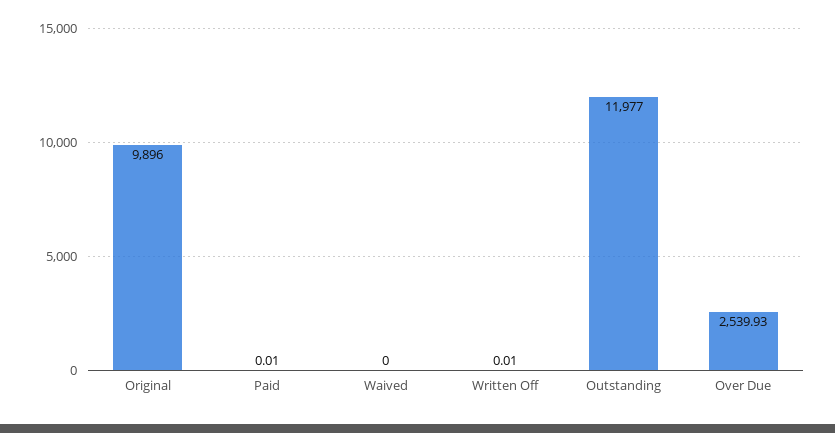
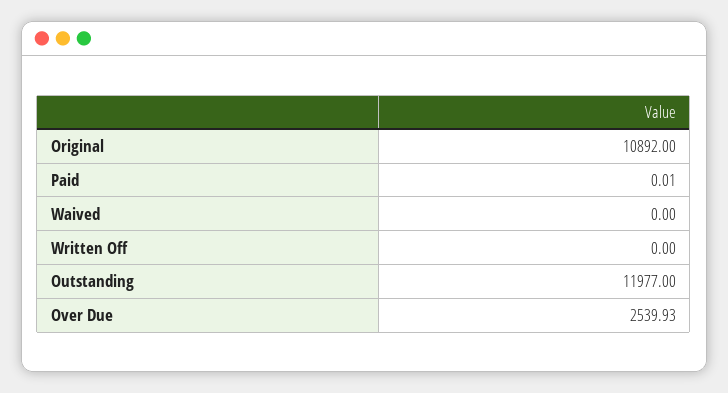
Original: 9896 -> 10892
Written Off: 0.01 -> 0

